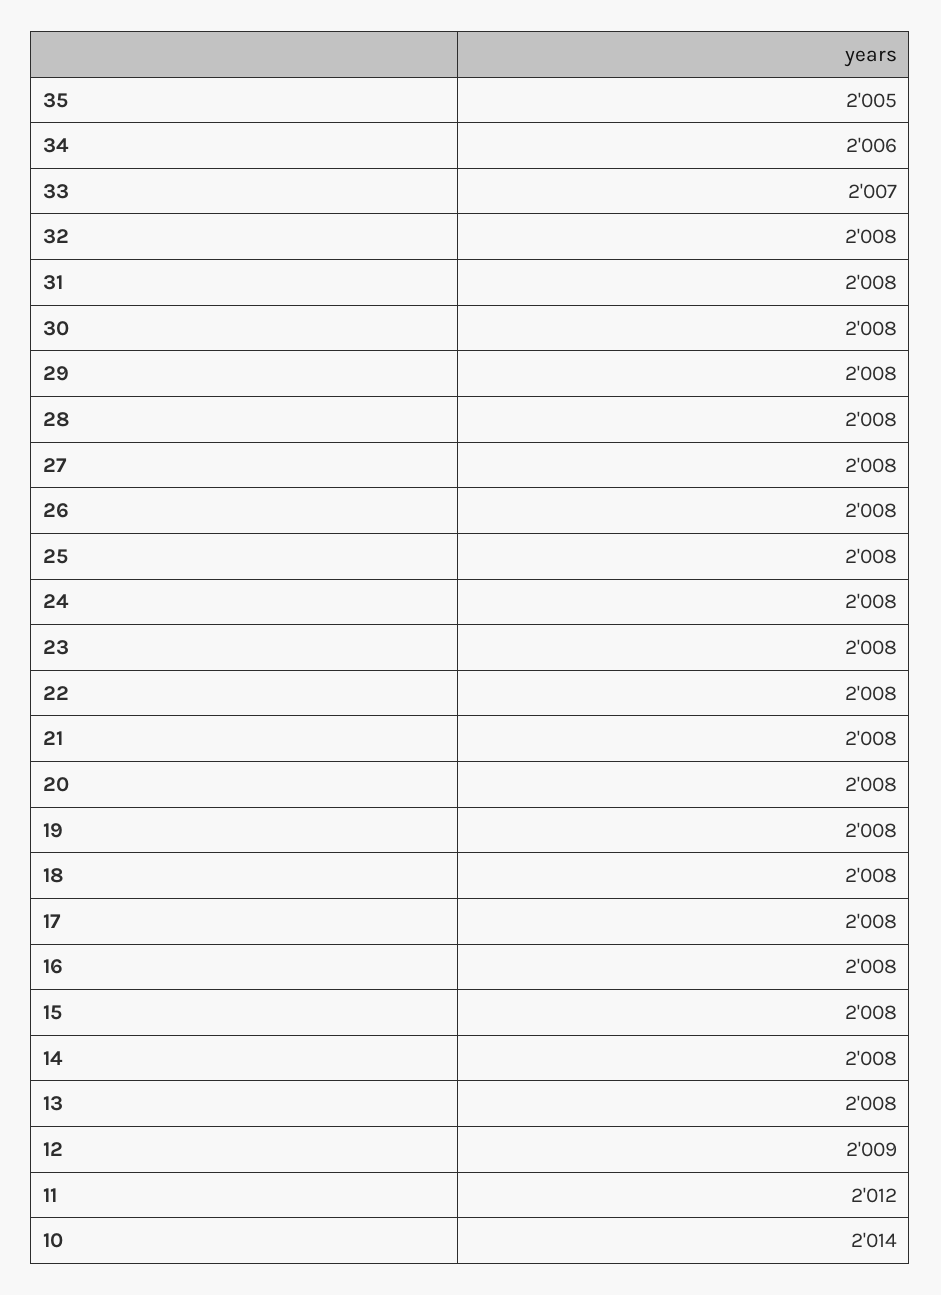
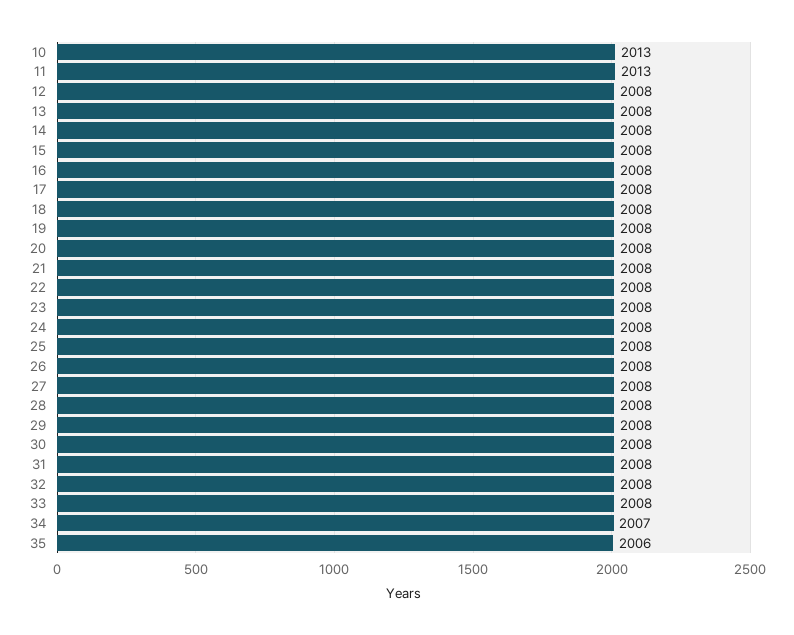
35: 2005 -> 2006
34: 2006 -> 2007
33: 2007 -> 2008
12: 2009 -> 2008
11: 2012 -> 2013
10: 2014 -> 2013

